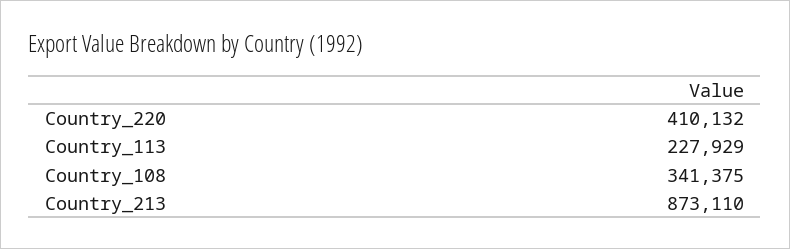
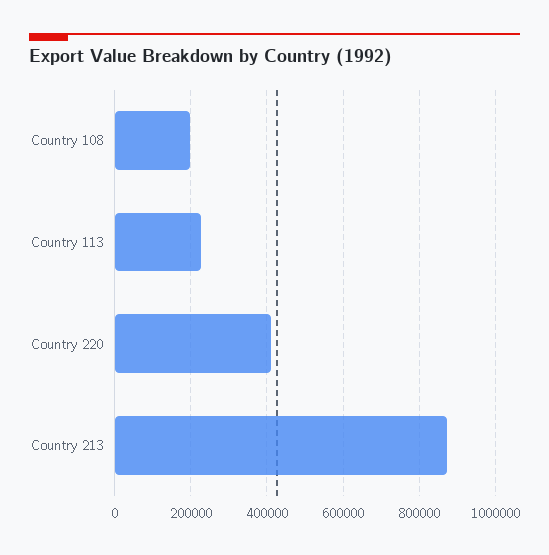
Country_108: 341375 -> 200000

